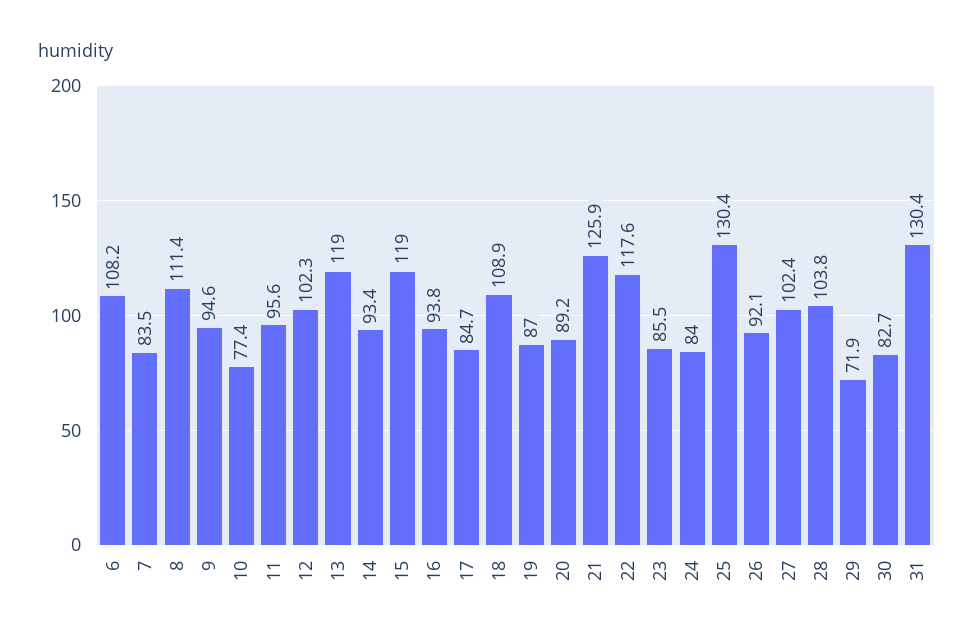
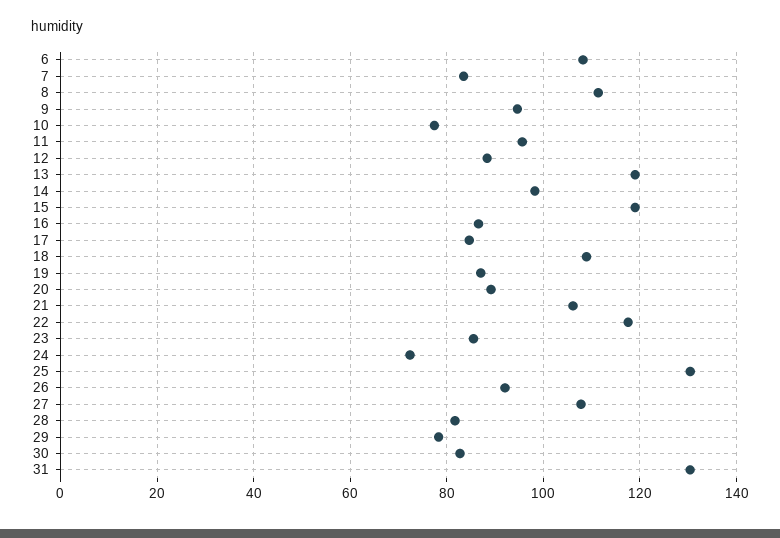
12: 102.3 -> 88
14: 93.4 -> 98
16: 93.8 -> 86
21: 125.9 -> 106
24: 84 -> 72
27: 102.4 -> 108
28: 103.8 -> 82
29: 71.9 -> 78

